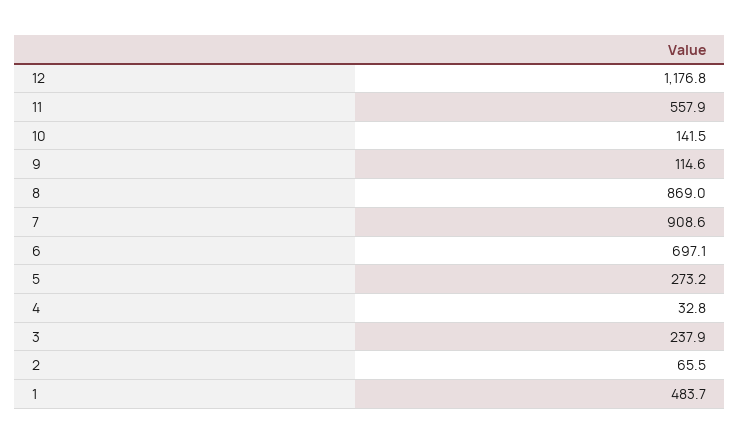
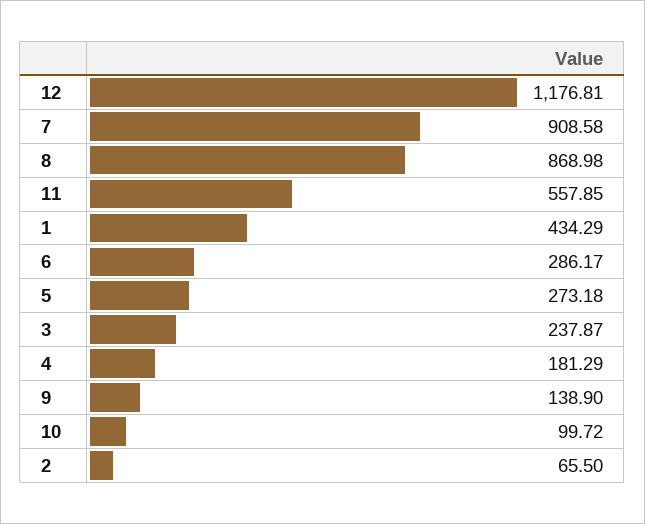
10: 141.5 -> 99.72
9: 114.6 -> 138.9
6: 697.1 -> 286.17
4: 32.8 -> 181.29
1: 483.7 -> 434.29

